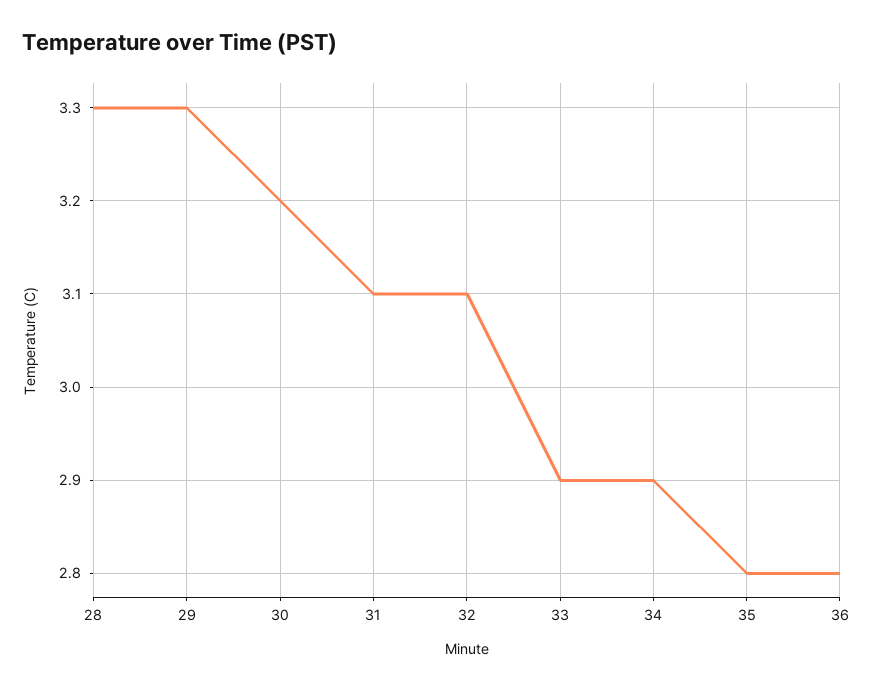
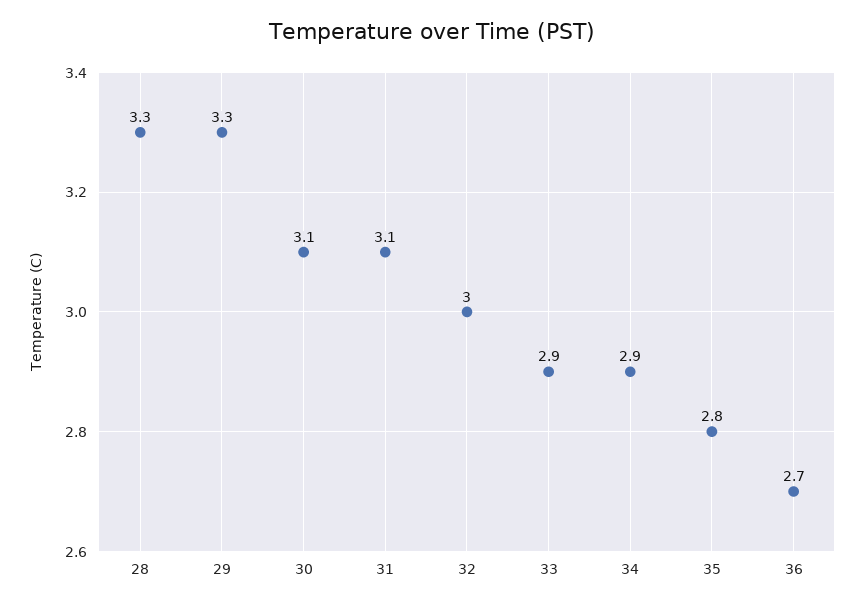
30: 3.2 -> 3.1
32: 3.1 -> 3
36: 2.8 -> 2.7

